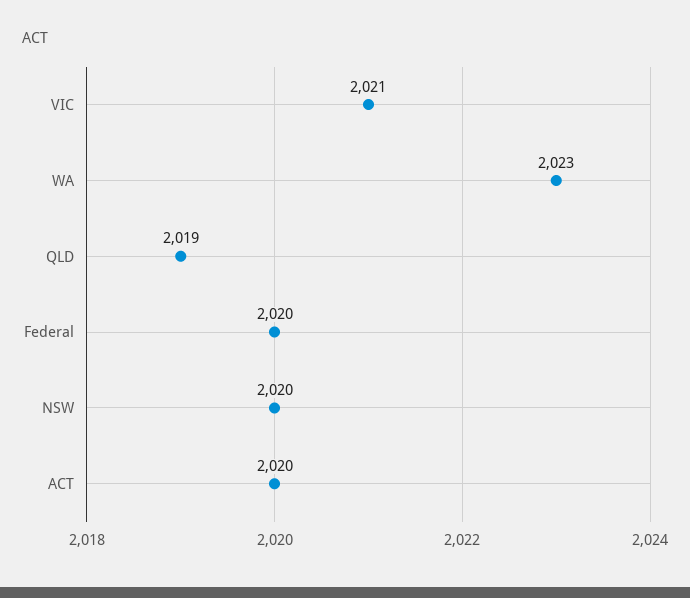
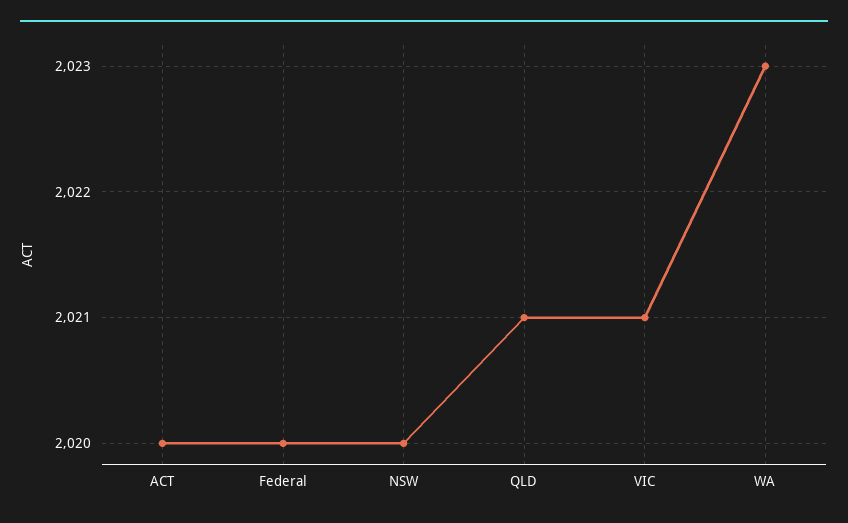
QLD: 2019 -> 2021

